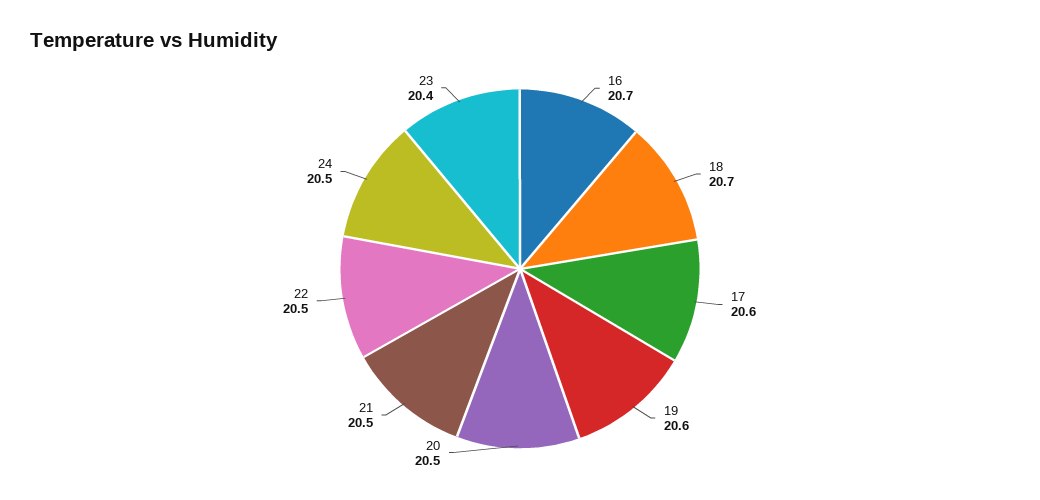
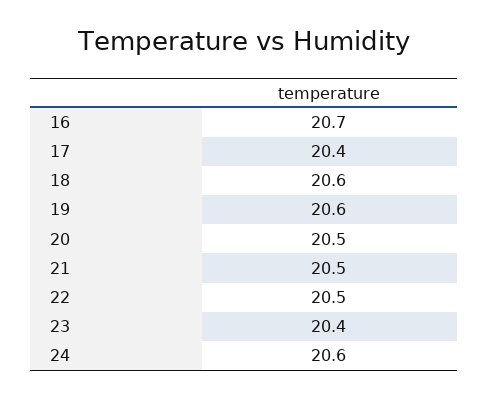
18: 20.7 -> 20.6
17: 20.6 -> 20.4
24: 20.5 -> 20.6

